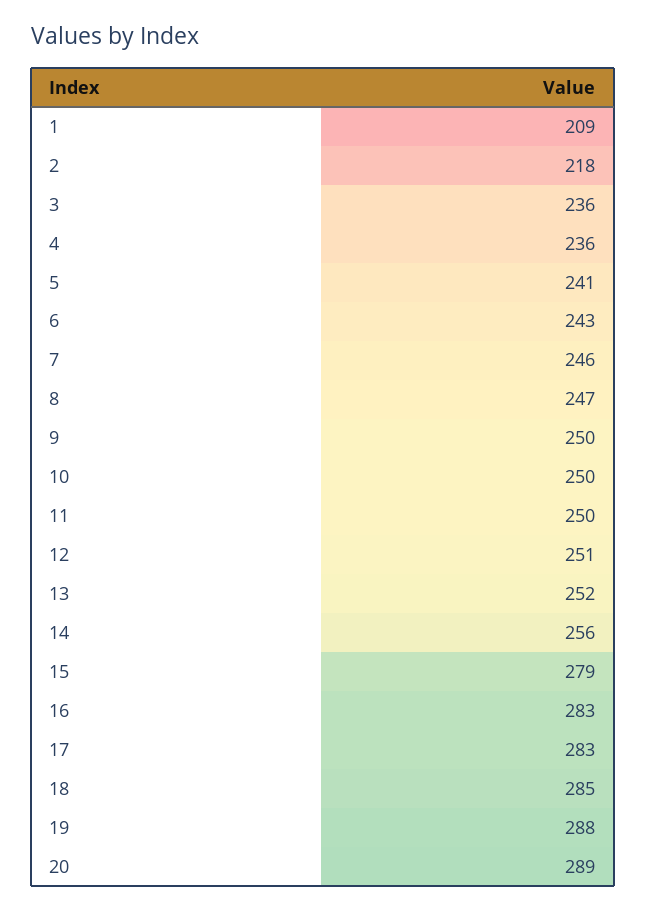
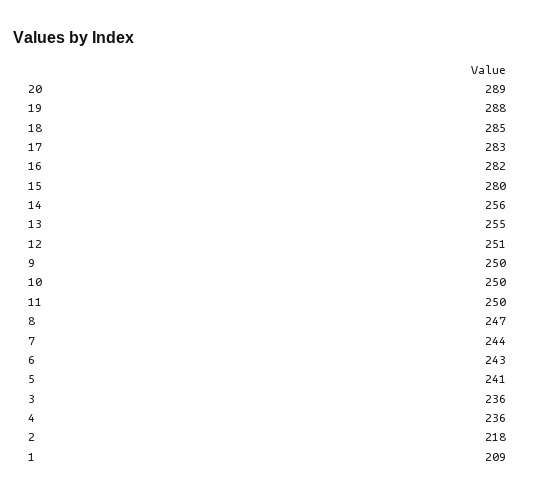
7: 246 -> 244
13: 252 -> 255
15: 279 -> 280
16: 283 -> 282

